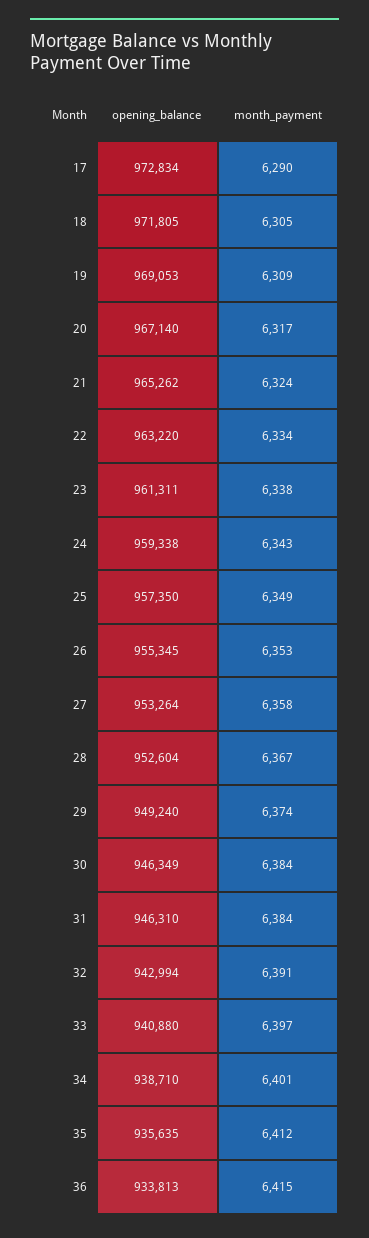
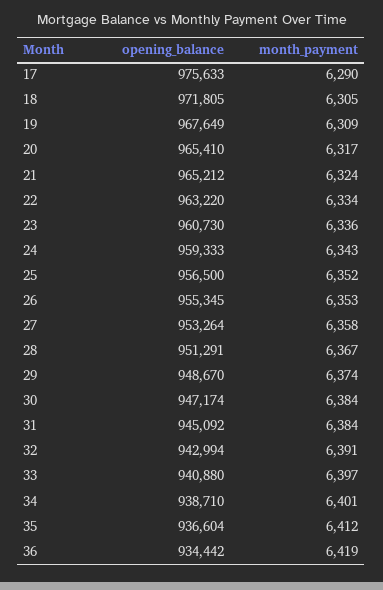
opening_balance, 17: 972834 -> 975633
opening_balance, 19: 969053 -> 967649
opening_balance, 20: 967140 -> 965410
opening_balance, 21: 965262 -> 965212
opening_balance, 23: 961311 -> 960730
month_payment, 23: 6338 -> 6336
opening_balance, 24: 959338 -> 959333
opening_balance, 25: 957350 -> 956500
month_payment, 25: 6349 -> 6352
opening_balance, 28: 952604 -> 951291
opening_balance, 29: 949240 -> 948670
opening_balance, 30: 946349 -> 947174
opening_balance, 31: 946310 -> 945092
opening_balance, 35: 935635 -> 936604
opening_balance, 36: 933813 -> 934442
month_payment, 36: 6415 -> 6419

